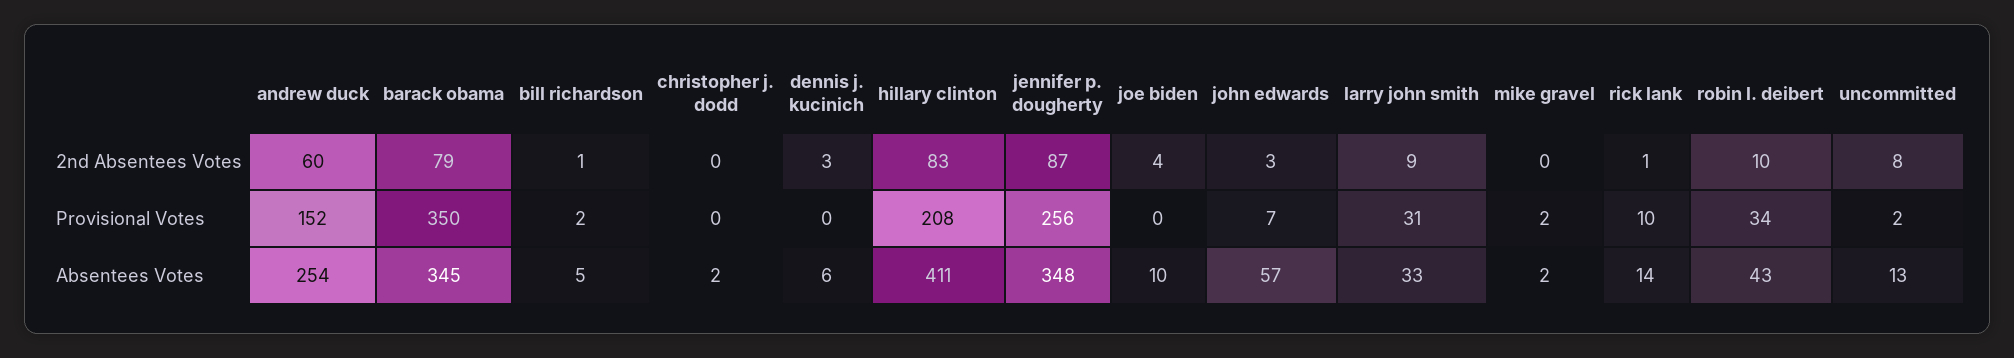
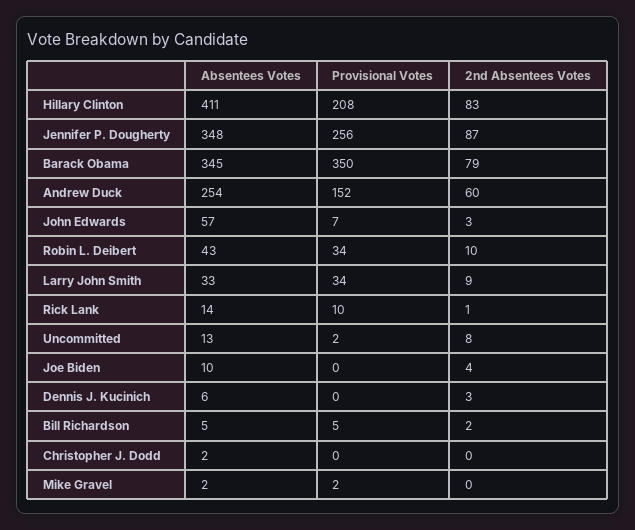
bill richardson, 2nd Absentees Votes: 1 -> 2
bill richardson, Provisional Votes: 2 -> 5
larry john smith, Provisional Votes: 31 -> 34

